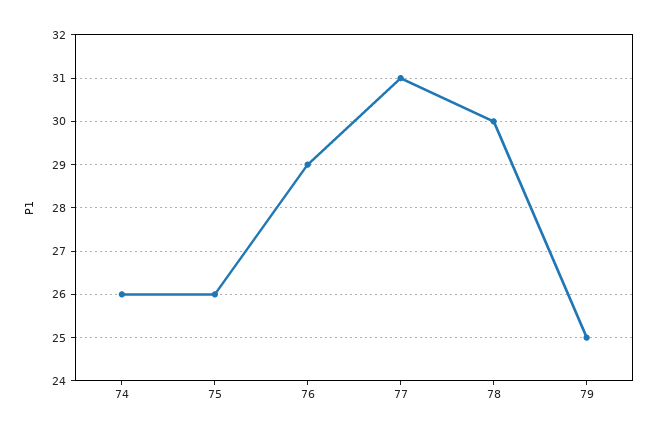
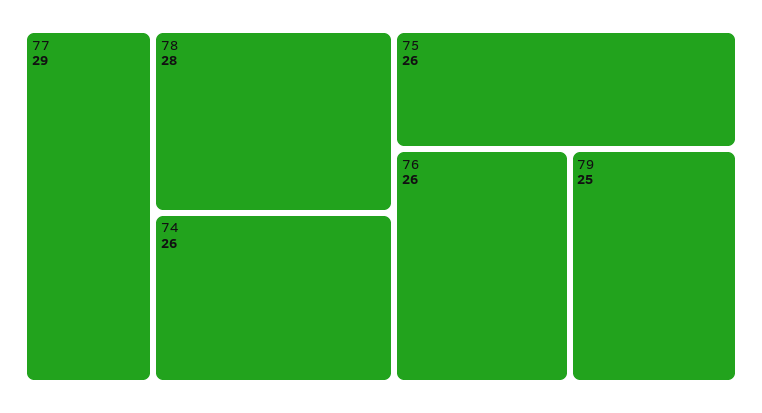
76: 29 -> 26
77: 31 -> 29
78: 30 -> 28

